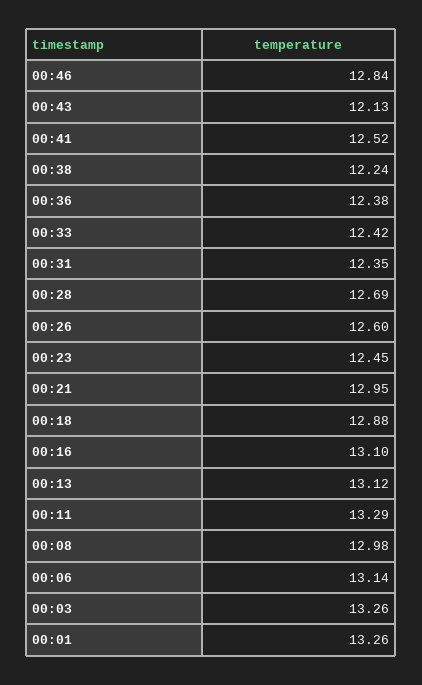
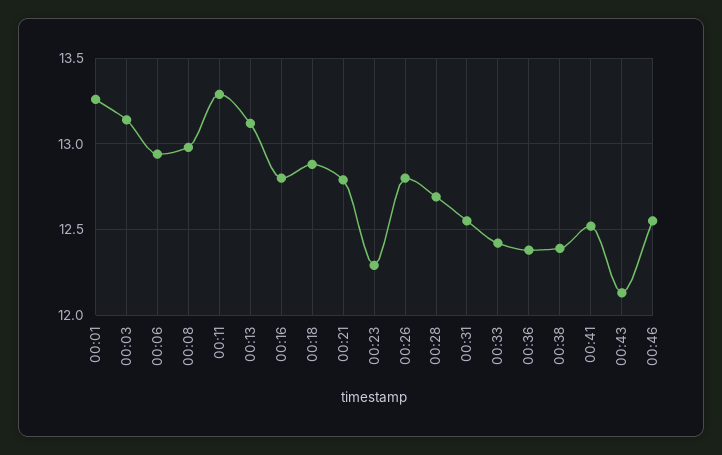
00:46: 12.84 -> 12.55
00:38: 12.24 -> 12.4
00:31: 12.35 -> 12.55
00:26: 12.6 -> 12.8
00:23: 12.45 -> 12.3
00:21: 12.95 -> 12.8
00:16: 13.1 -> 12.8
00:06: 13.14 -> 12.95
00:03: 13.26 -> 13.15

